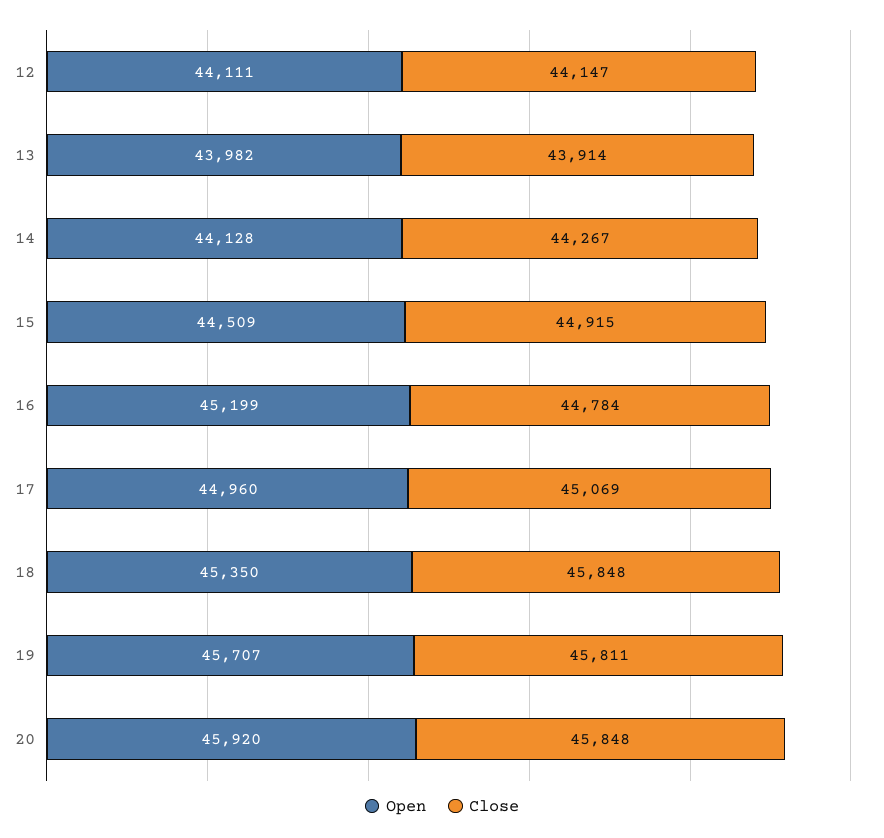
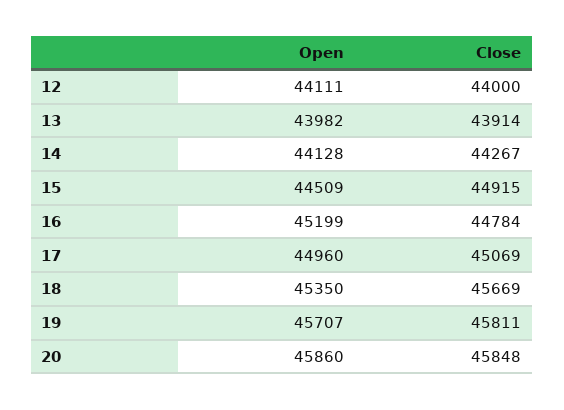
Close, 12: 44147 -> 44000
Close, 18: 45848 -> 45669
Open, 20: 45920 -> 45860

